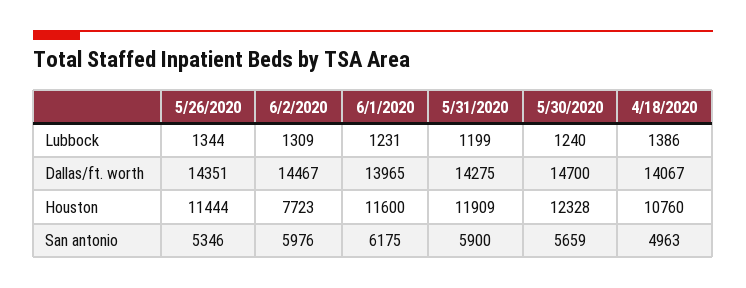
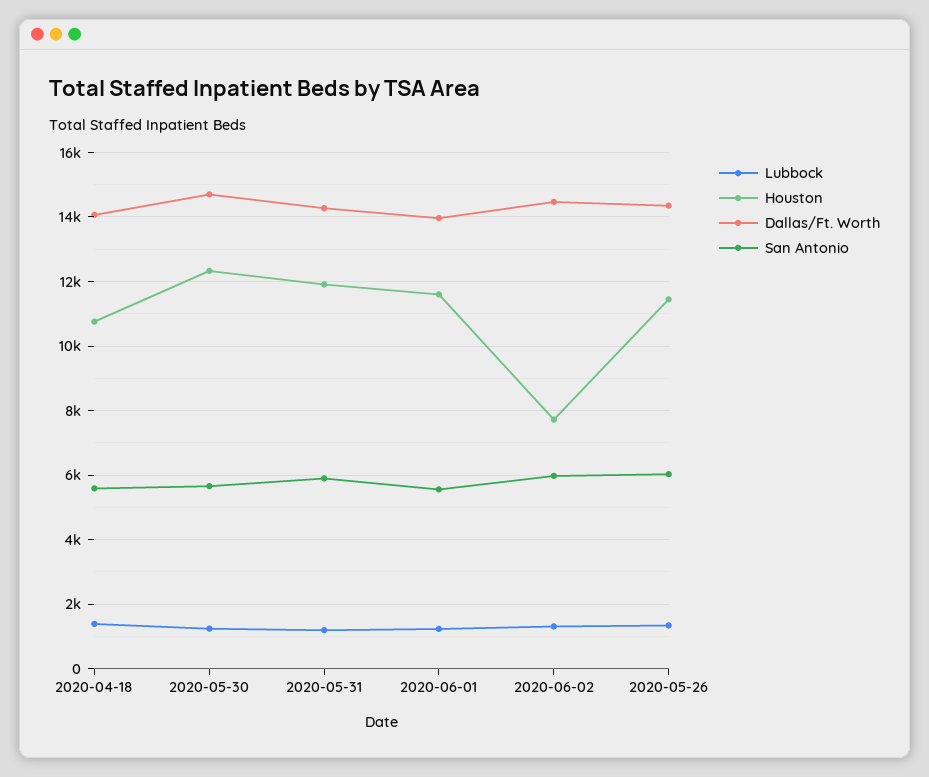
San antonio, 5/26/2020: 5346 -> 6000
San antonio, 6/1/2020: 6175 -> 5600
San antonio, 4/18/2020: 4963 -> 5600

